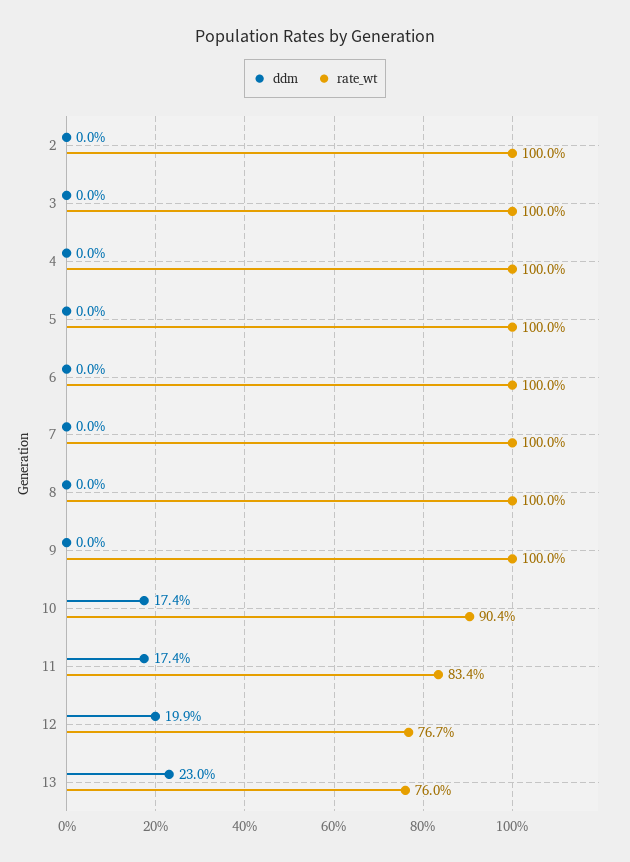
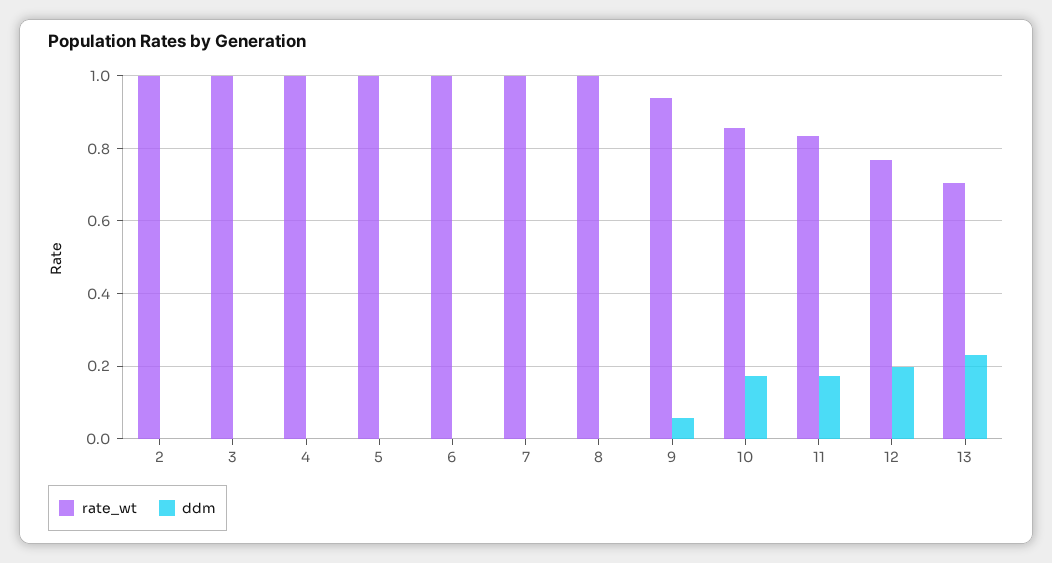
ddm, 9: 0 -> 0.06
rate_wt, 9: 1 -> 0.94
rate_wt, 10: 0.904 -> 0.86
rate_wt, 13: 0.76 -> 0.7

